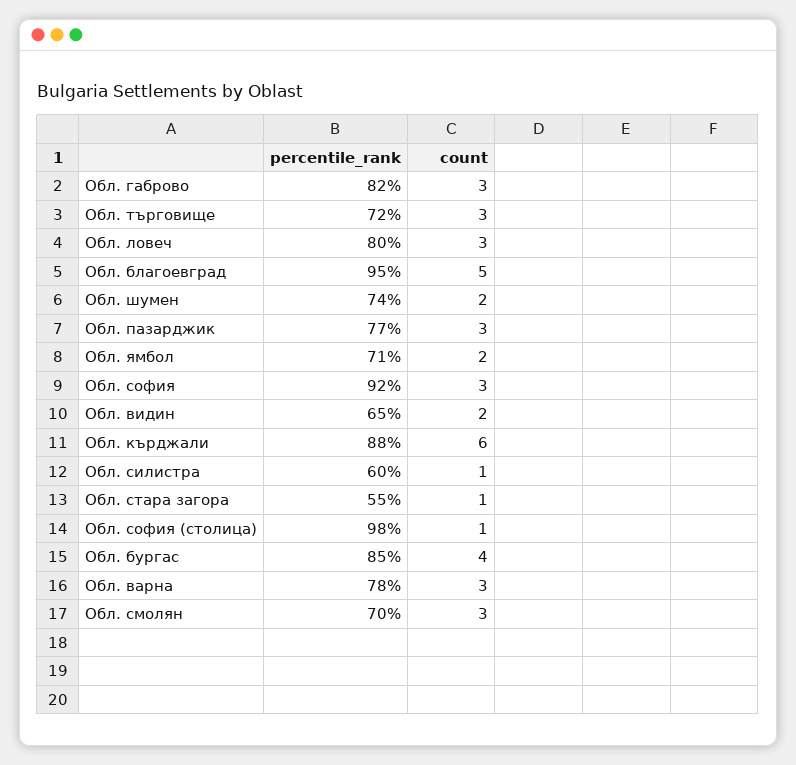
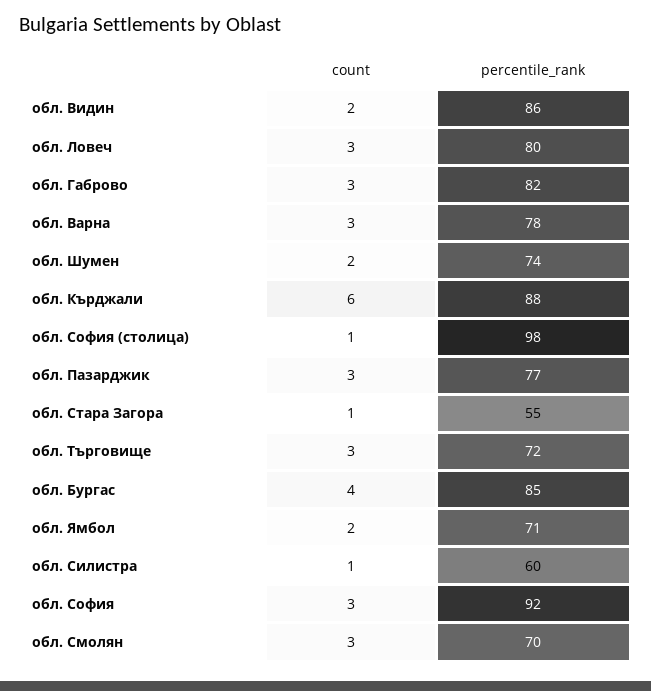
percentile_rank, Обл. благоевград: 95 -> none
count, Обл. благоевград: 5 -> none
percentile_rank, Обл. видин: 65 -> 86

